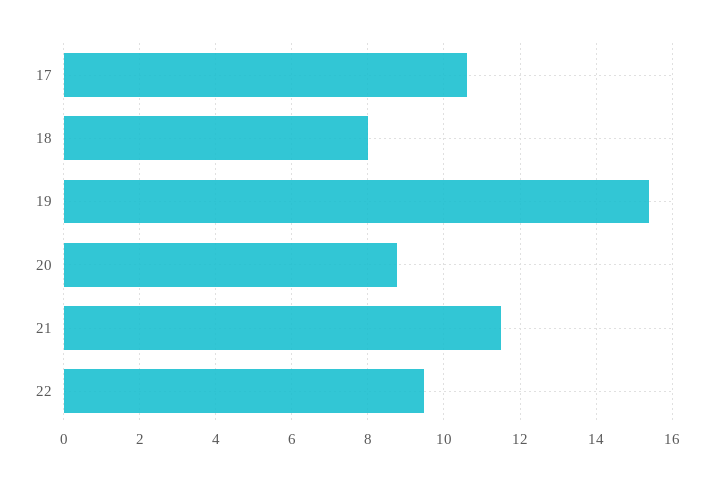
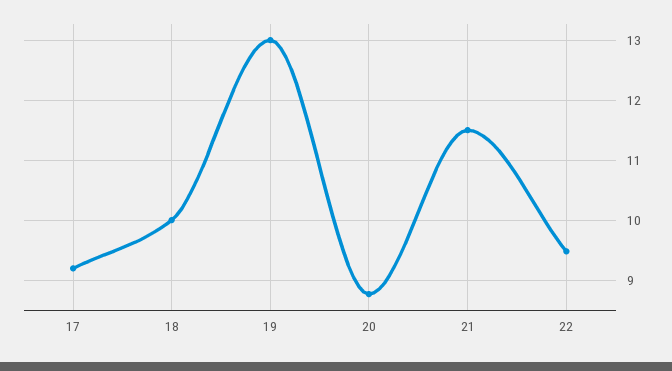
17: 10.6 -> 9.2
18: 8 -> 10
19: 15.4 -> 13

